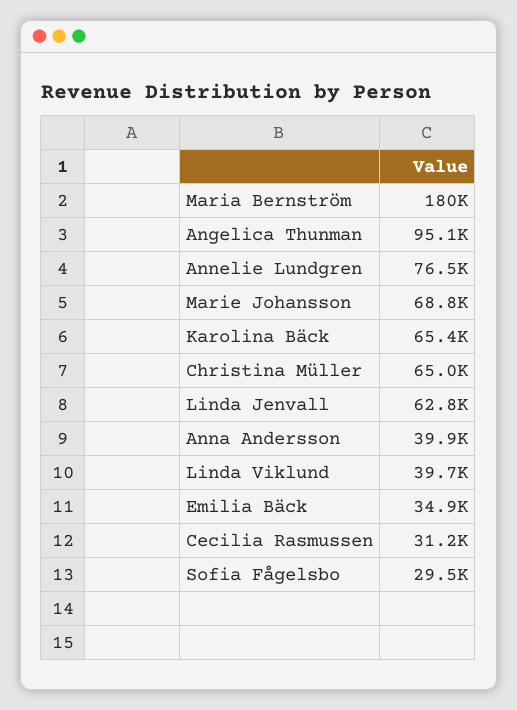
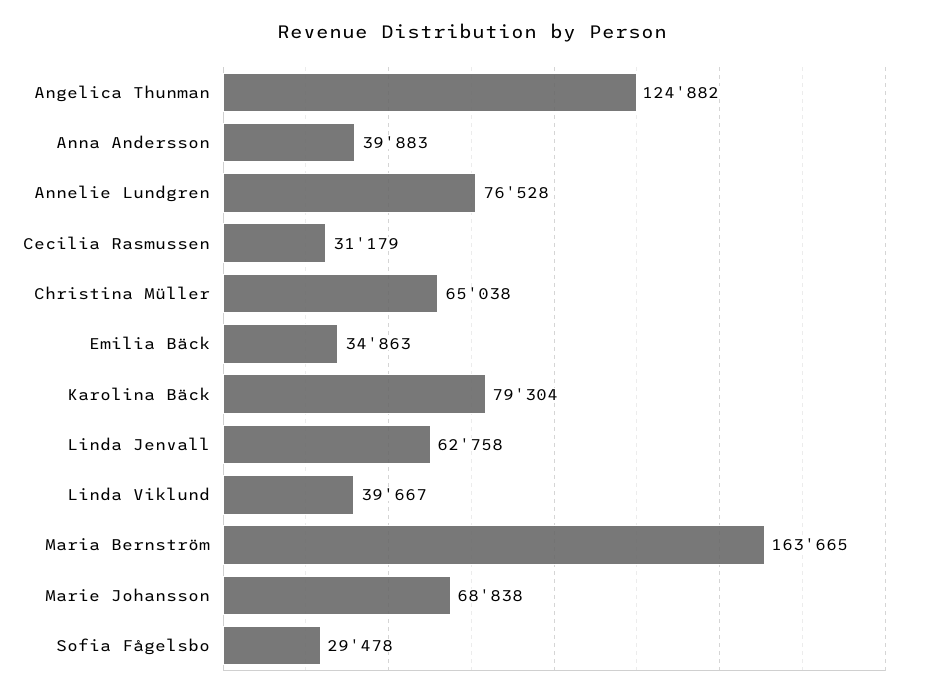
Maria Bernström: 180000 -> 163665
Angelica Thunman: 95100 -> 124882
Karolina Bäck: 65400 -> 79304

